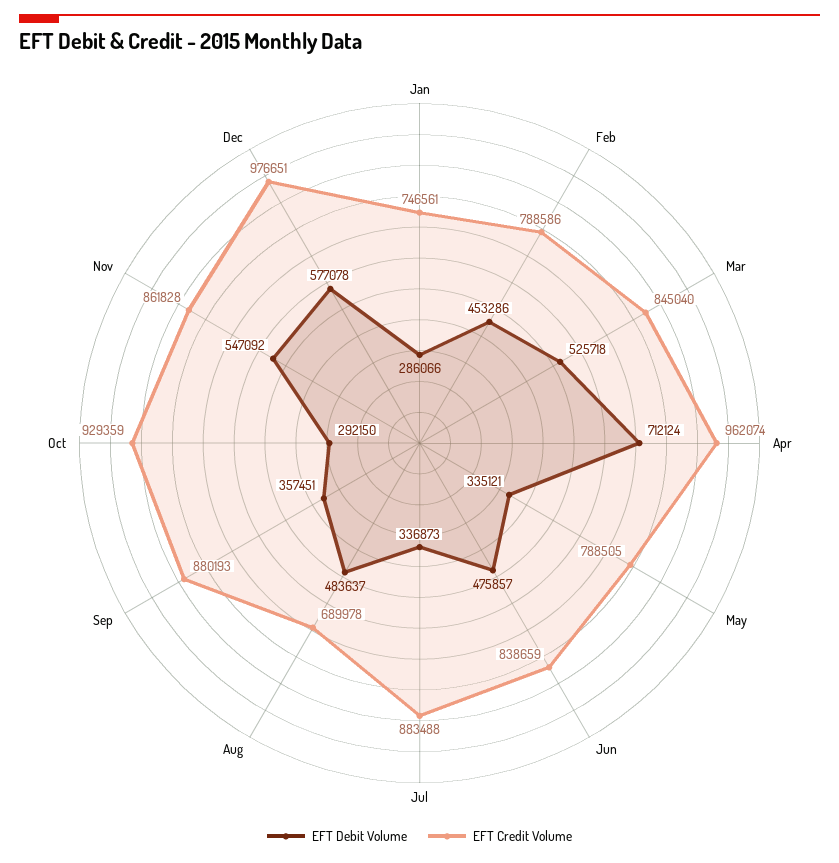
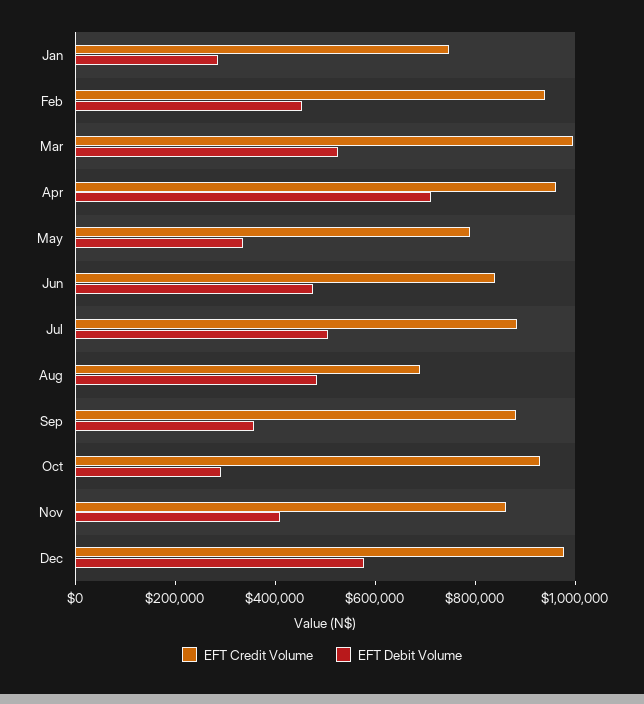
EFT Credit Volume, Feb: 788586 -> 950000
EFT Credit Volume, Mar: 845040 -> 1000000
EFT Debit Volume, Jul: 336873 -> 500000
EFT Debit Volume, Nov: 547092 -> 400000

